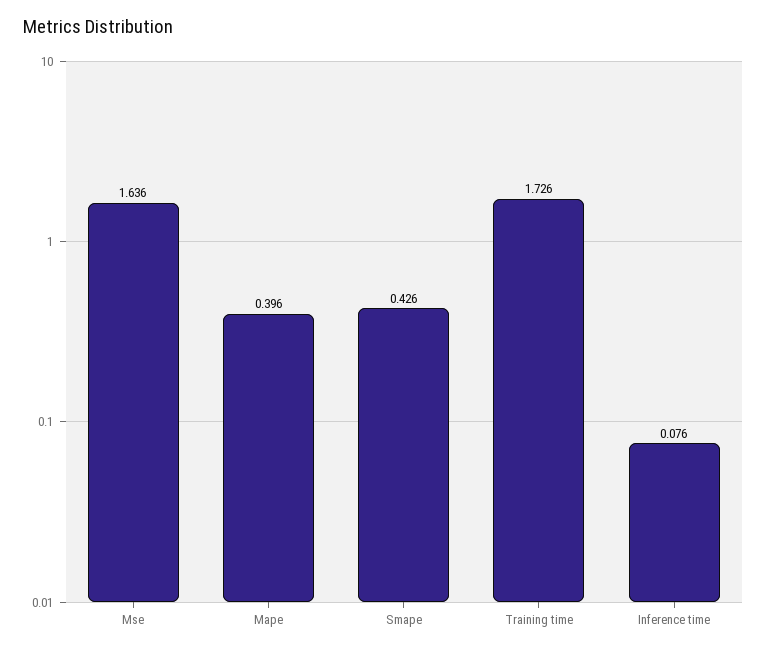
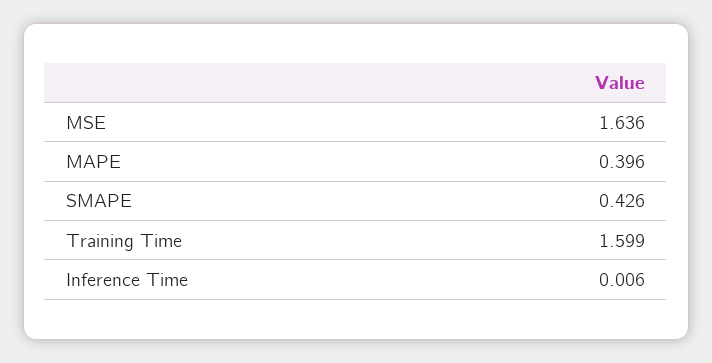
Training time: 1.726 -> 1.599
Inference time: 0.076 -> 0.006

